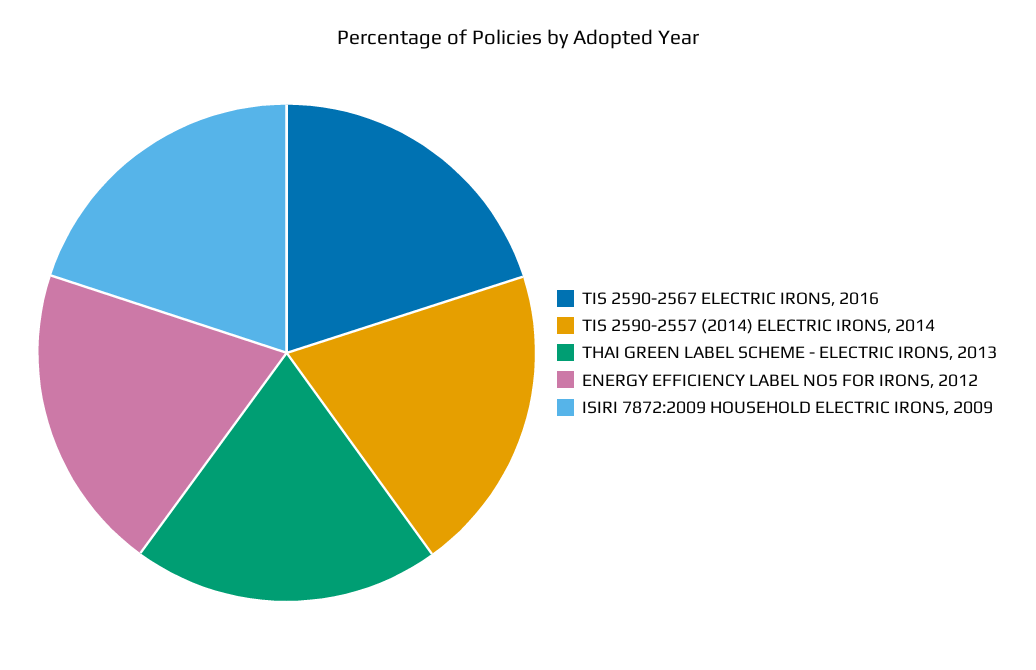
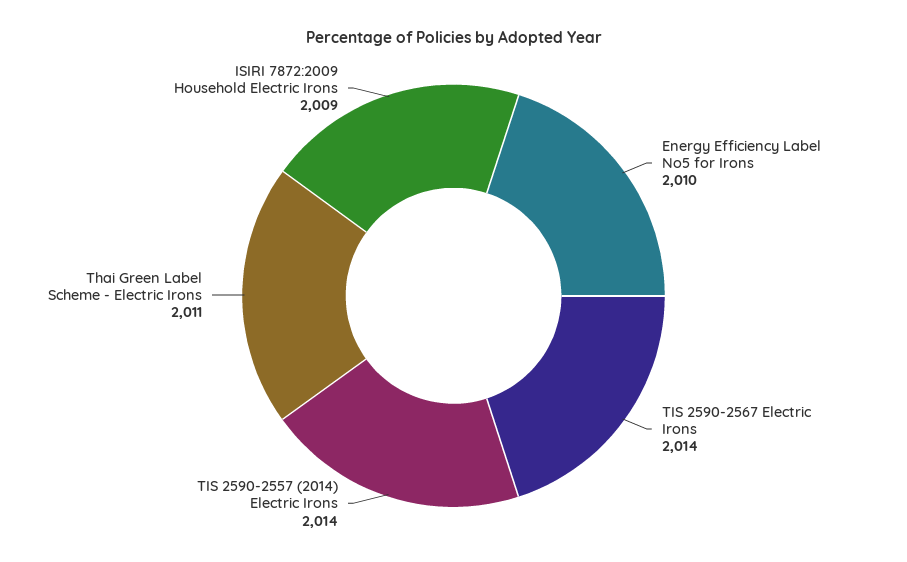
TIS 2590-2567 ELECTRIC IRONS: 2016 -> 2014
THAI GREEN LABEL SCHEME - ELECTRIC IRONS: 2013 -> 2011
ENERGY EFFICIENCY LABEL NO5 FOR IRONS: 2012 -> 2010

